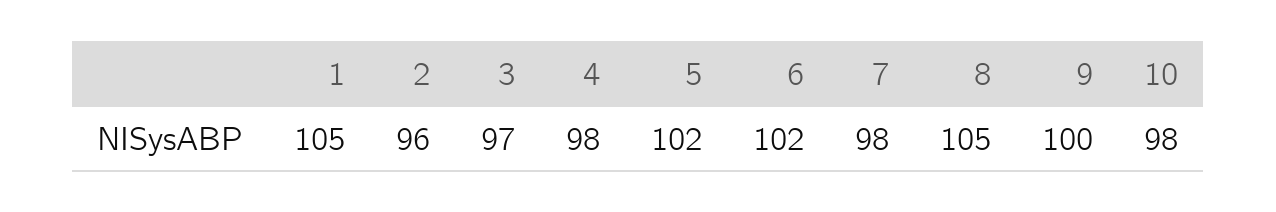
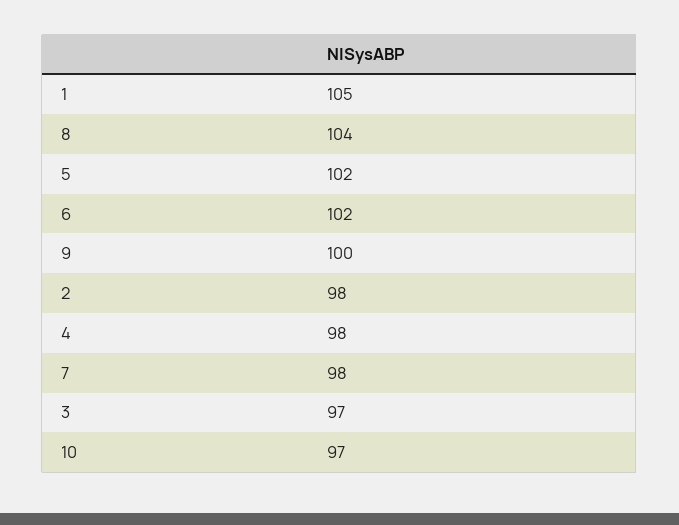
2: 96 -> 98
8: 105 -> 104
10: 98 -> 97

